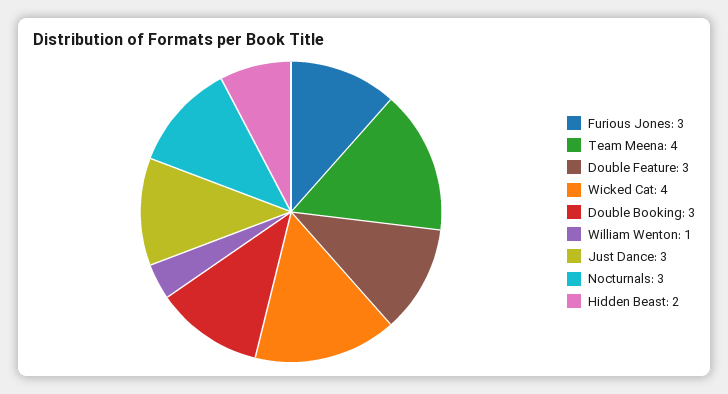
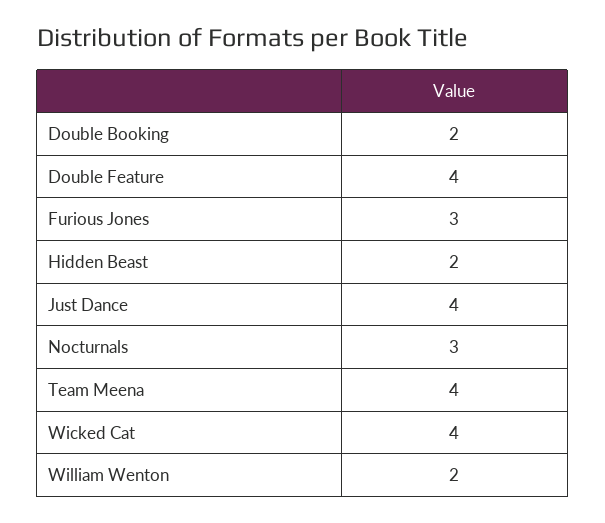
Double Feature: 3 -> 4
Double Booking: 3 -> 2
William Wenton: 1 -> 2
Just Dance: 3 -> 4

